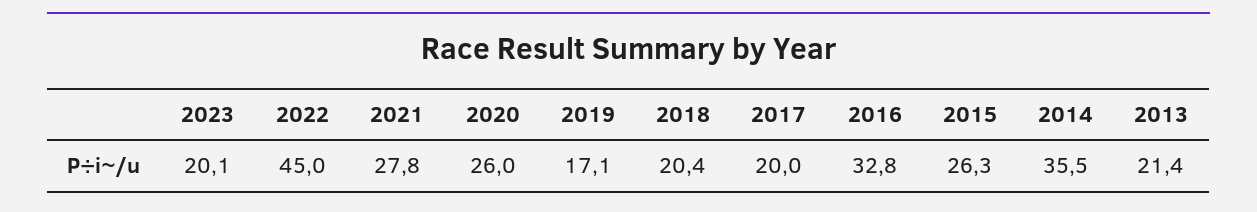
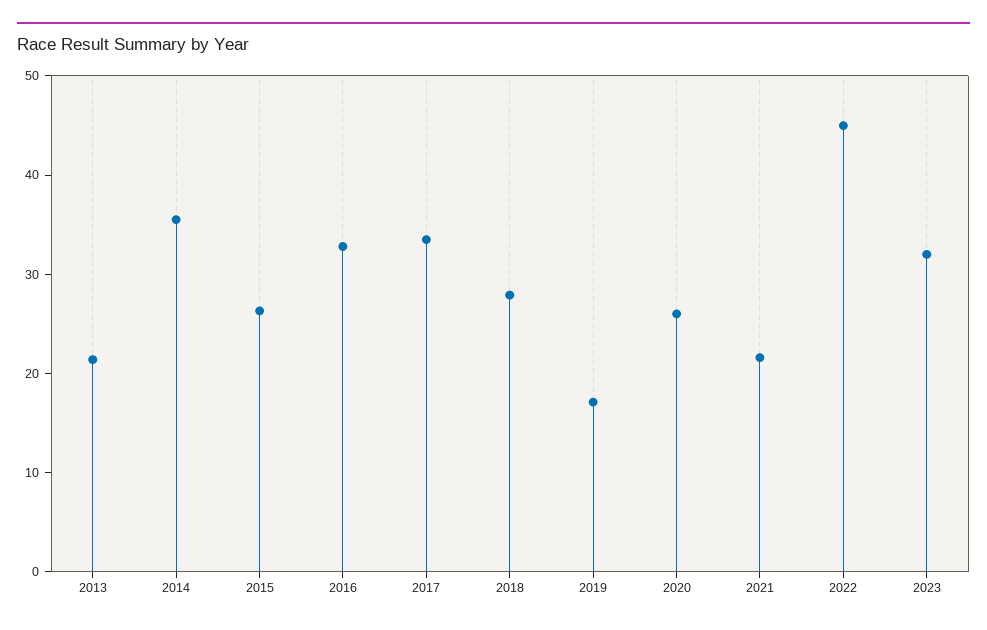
2023: 20.1 -> 32
2021: 27.8 -> 22
2018: 20.4 -> 28
2017: 20 -> 34

